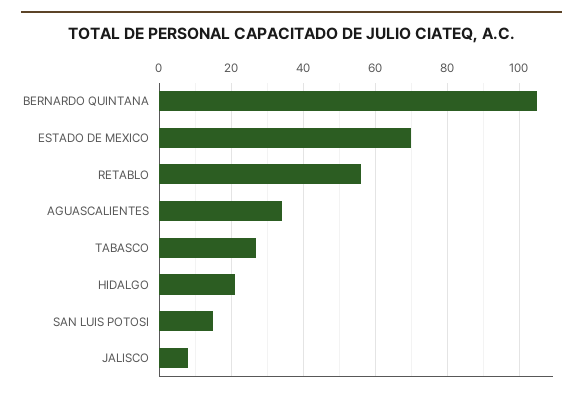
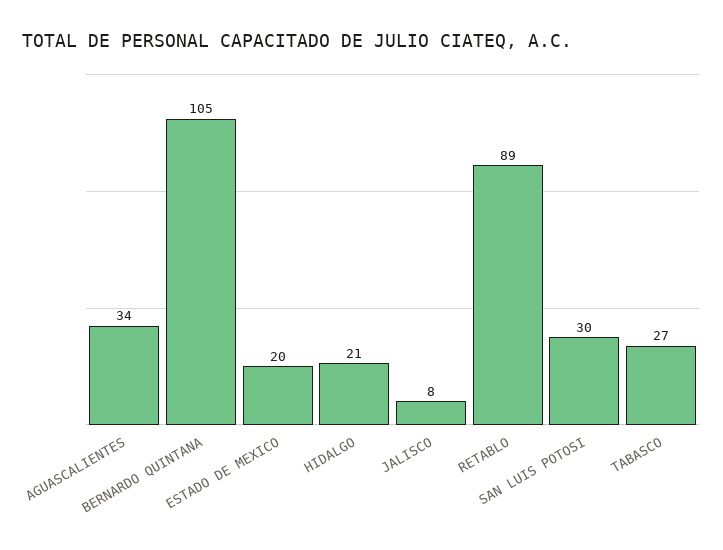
ESTADO DE MEXICO: 70 -> 20
RETABLO: 55 -> 89
SAN LUIS POTOSI: 15 -> 30

